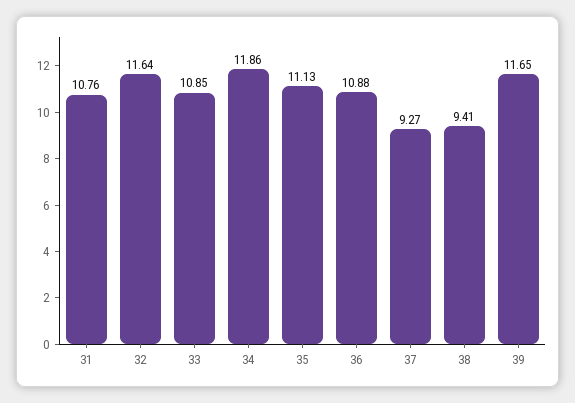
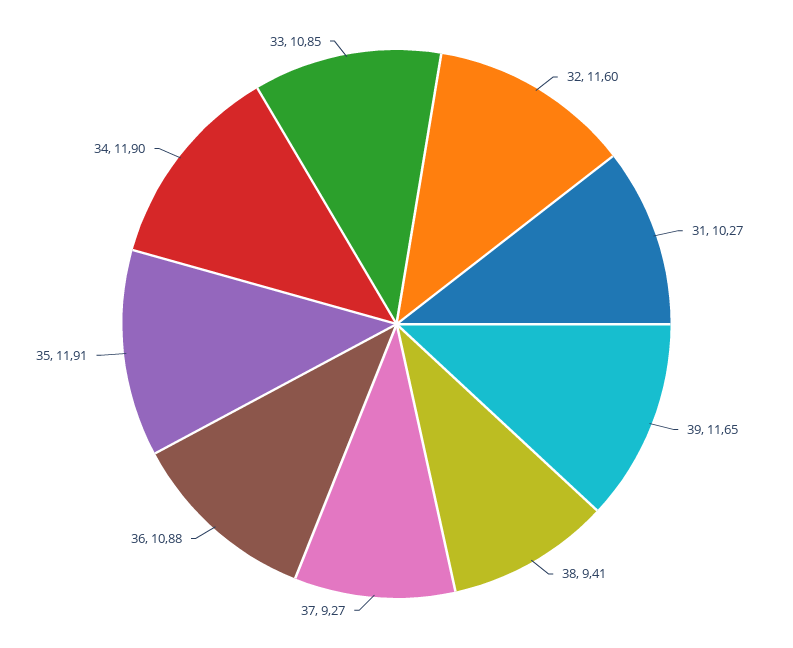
31: 10.76 -> 10.27
32: 11.64 -> 11.6
34: 11.86 -> 11.9
35: 11.13 -> 11.91

